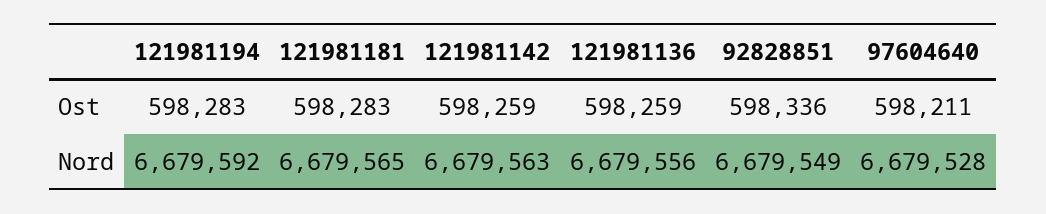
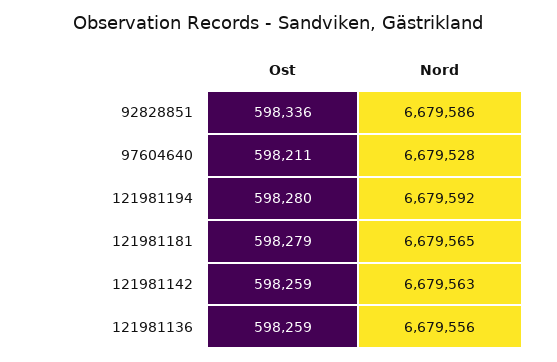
121981194, Ost: 598283 -> 598280
121981181, Ost: 598283 -> 598279
92828851, Nord: 6679549 -> 6679586

